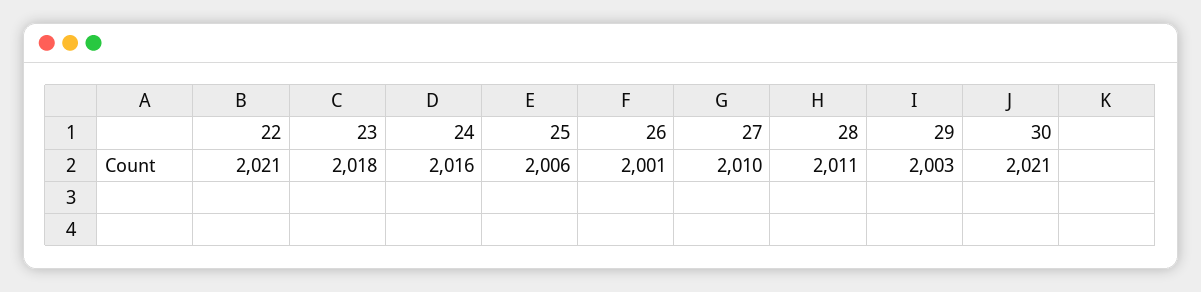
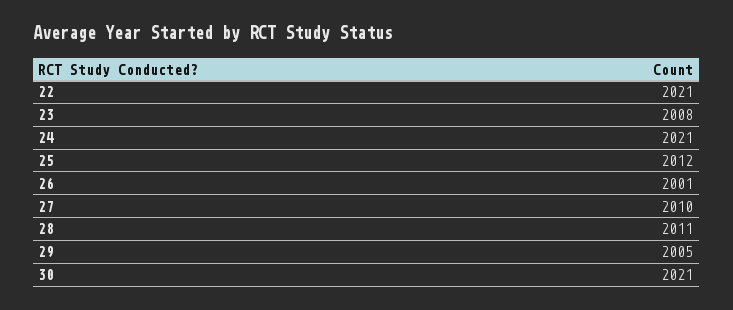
23: 2018 -> 2008
24: 2016 -> 2021
25: 2006 -> 2012
29: 2003 -> 2005

